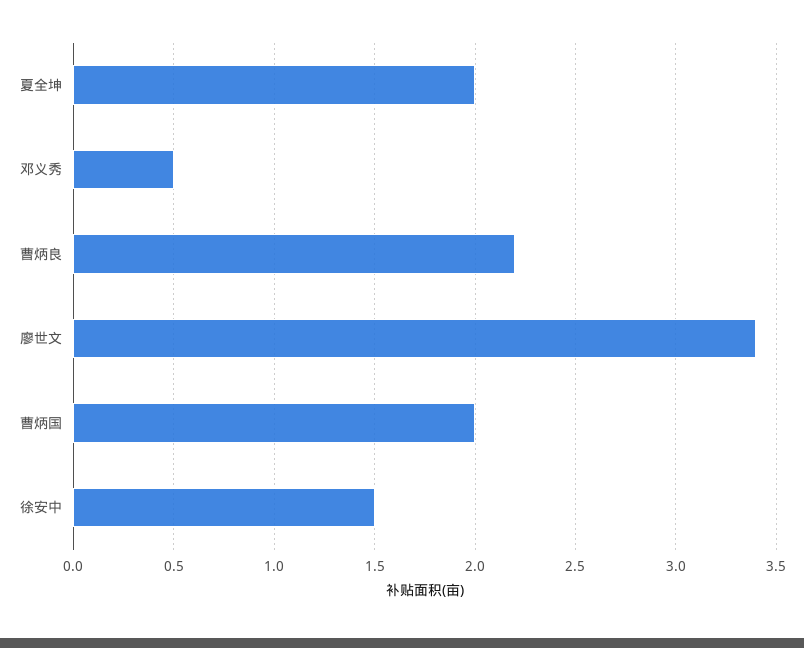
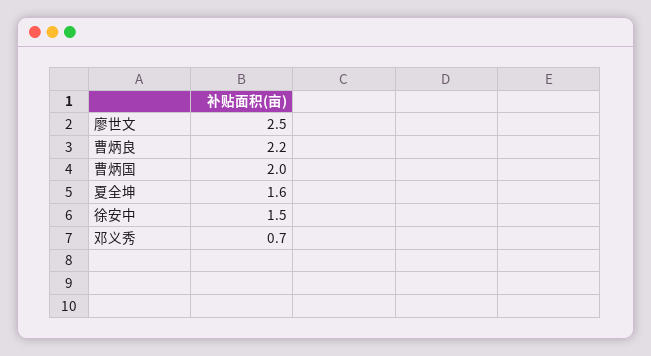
夏全坤: 2 -> 1.6
邓义秀: 0.5 -> 0.7
廖世文: 3.4 -> 2.5

